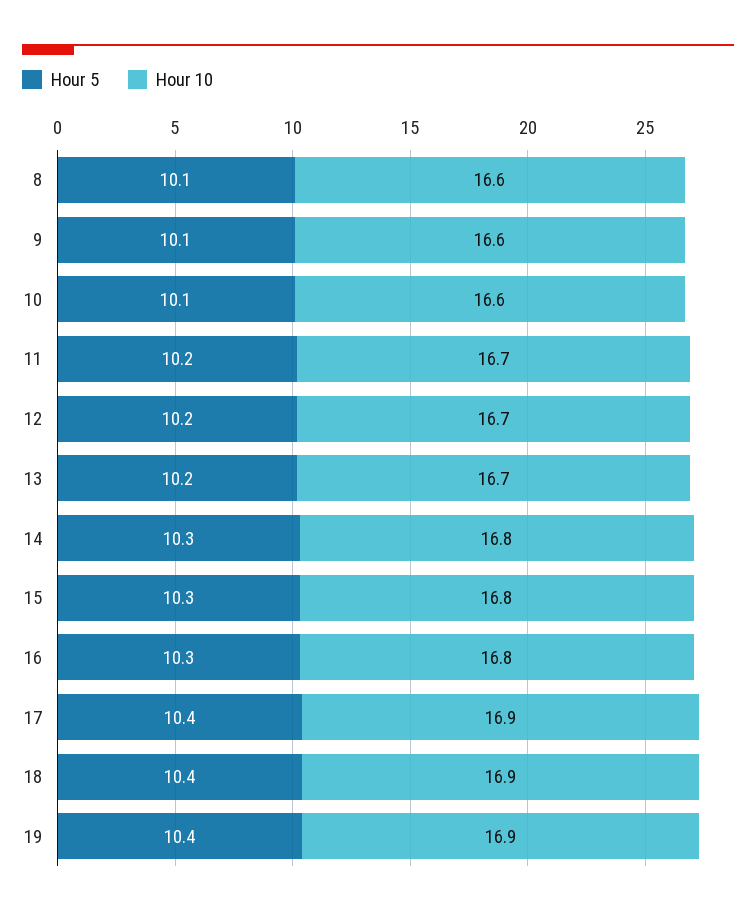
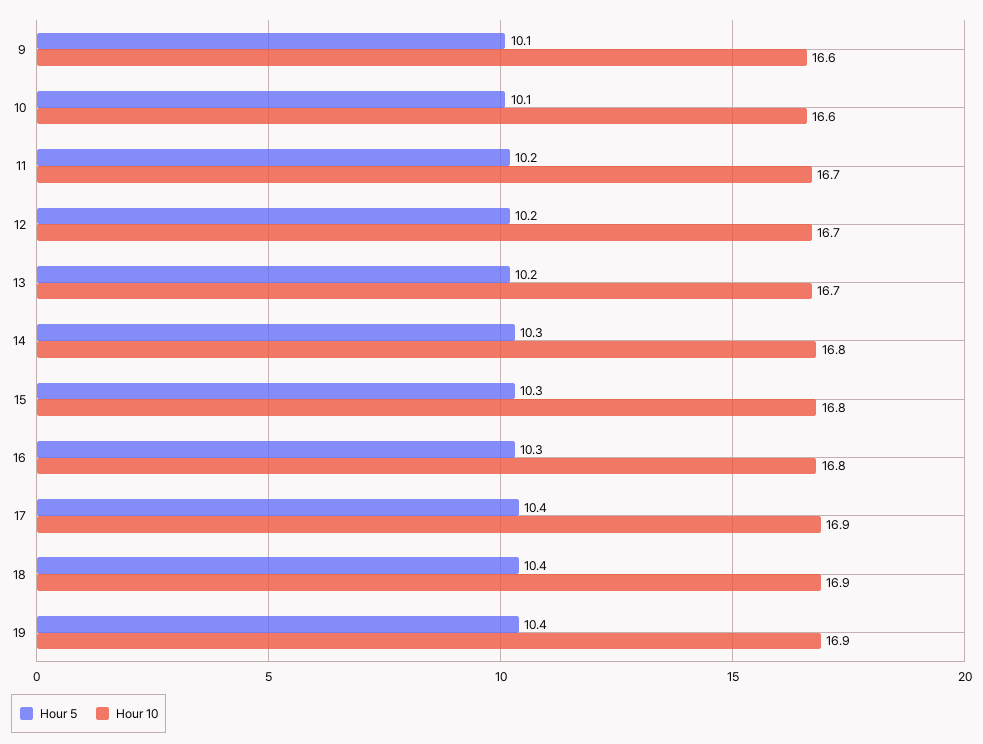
Hour 5, 8: 10.1 -> none
Hour 10, 8: 16.6 -> none

